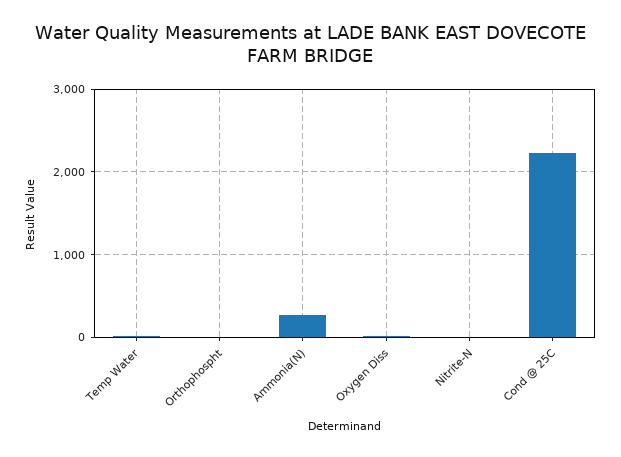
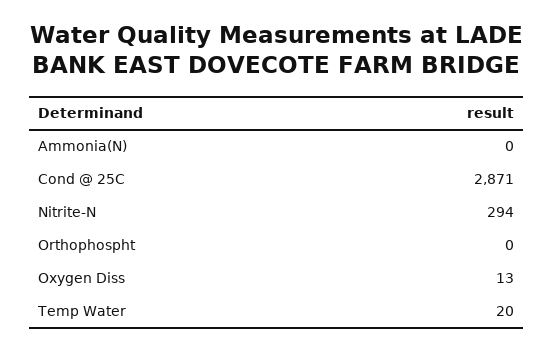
Ammonia(N): 300 -> 0
Nitrite-N: 0 -> 294
Cond @ 25C: 2200 -> 2871

